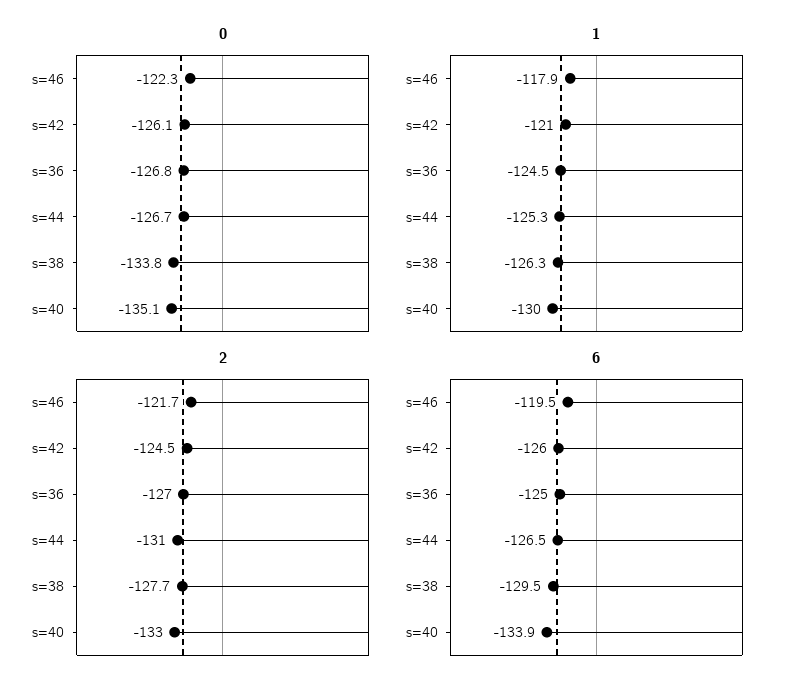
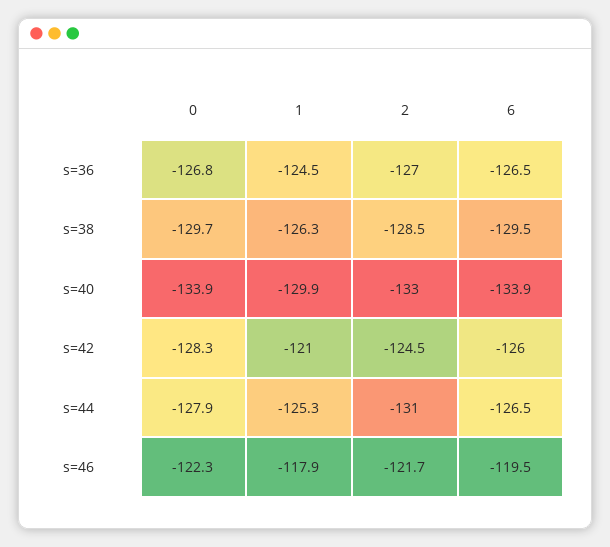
0, s=42: -126.1 -> -128.3
0, s=44: -126.7 -> -127.9
0, s=38: -133.8 -> -129.7
0, s=40: -135.1 -> -133.9
1, s=40: -130 -> -129.9
2, s=38: -127.7 -> -128.5
6, s=36: -125 -> -126.5

